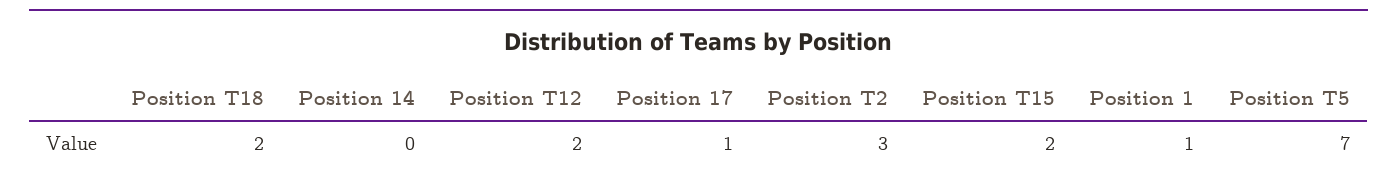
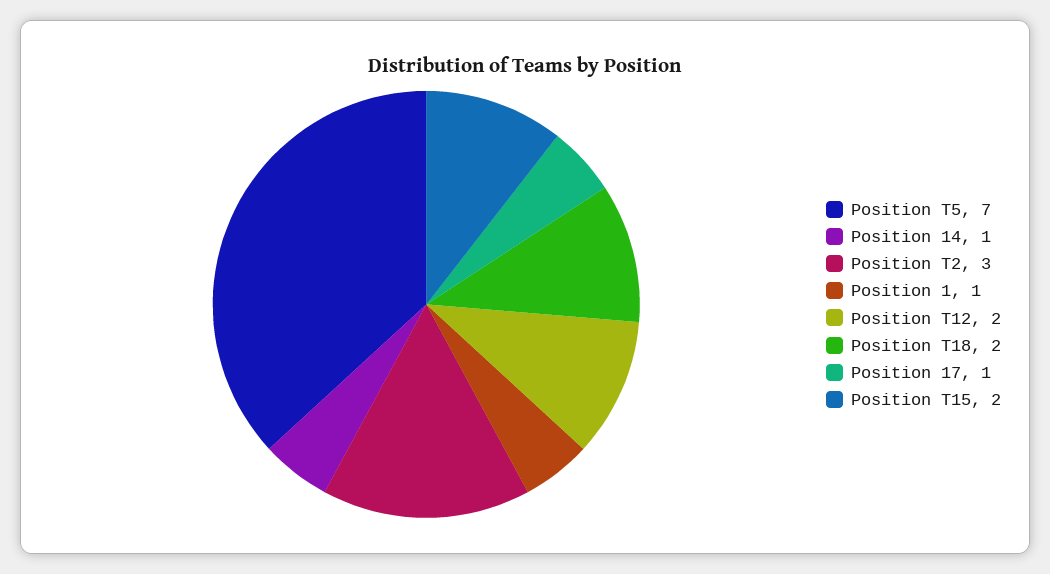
Position 14: 0 -> 1

